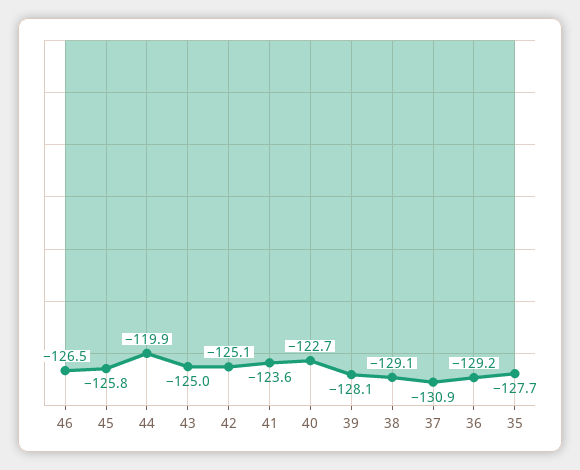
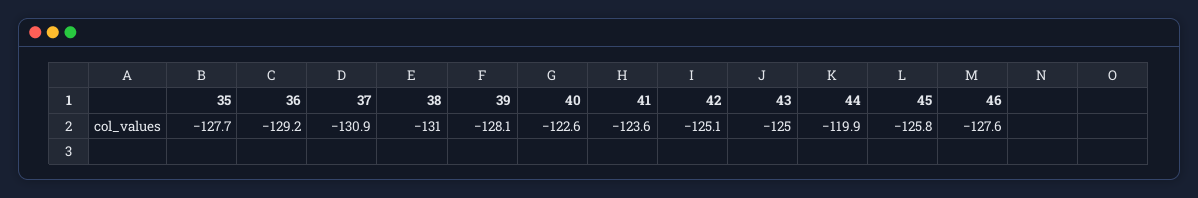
46: -126.5 -> -127.6
40: -122.7 -> -122.6
38: -129.1 -> -131

